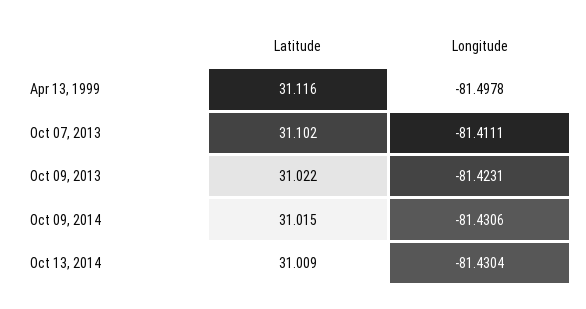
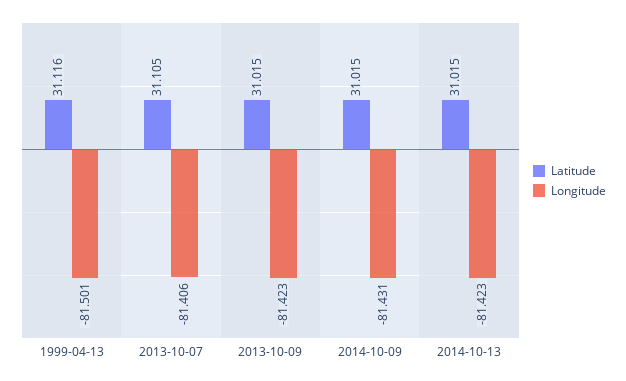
Longitude, Apr 13, 1999: -81.4978 -> -81.501
Latitude, Oct 07, 2013: 31.102 -> 31.105
Longitude, Oct 07, 2013: -81.4111 -> -81.406
Latitude, Oct 09, 2013: 31.022 -> 31.015
Latitude, Oct 13, 2014: 31.009 -> 31.015
Longitude, Oct 13, 2014: -81.4304 -> -81.423

